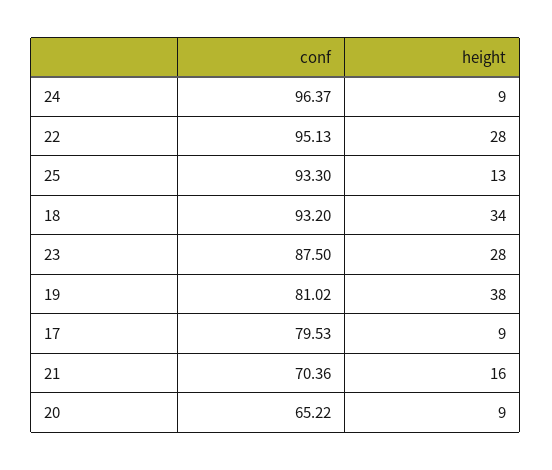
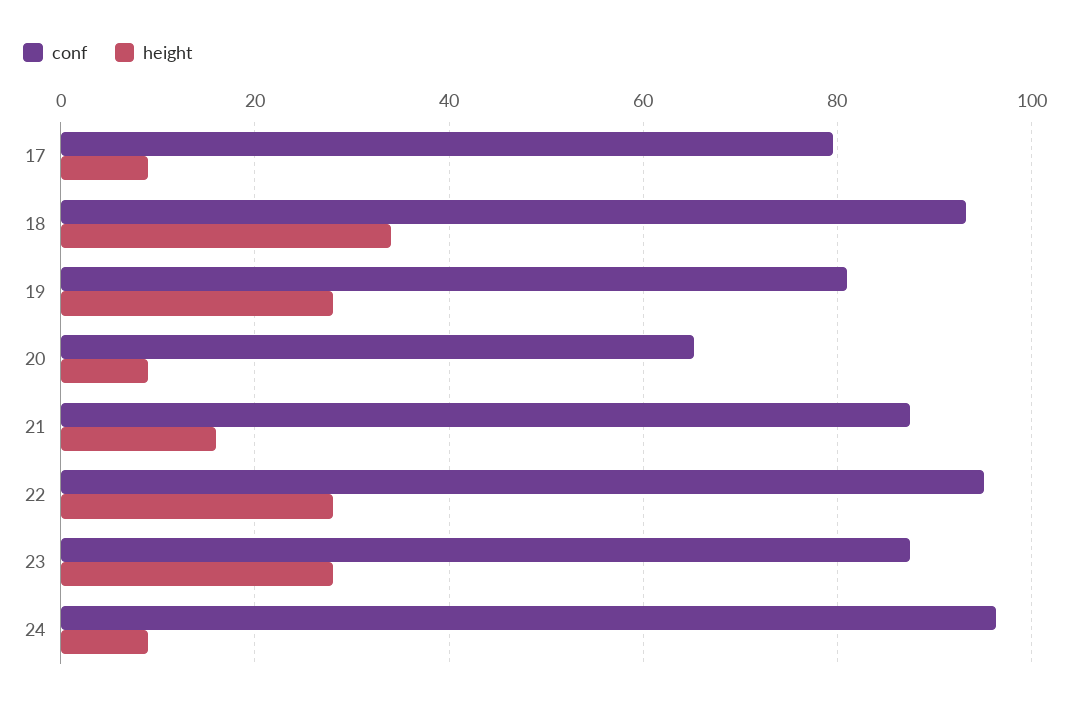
conf, 25: 93.3 -> none
height, 25: 13 -> none
height, 19: 38 -> 28
conf, 21: 70.36 -> 88

